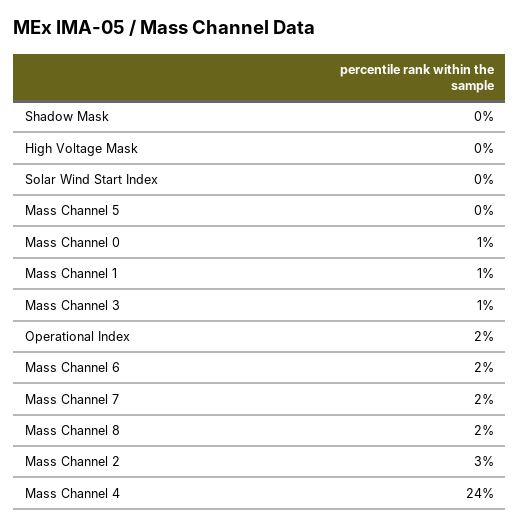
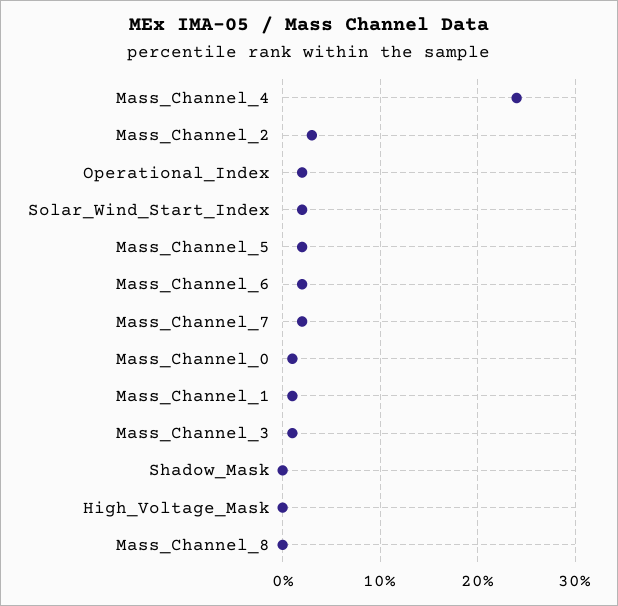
Solar Wind Start Index: 0 -> 2
Mass Channel 5: 0 -> 2
Mass Channel 8: 2 -> 0

